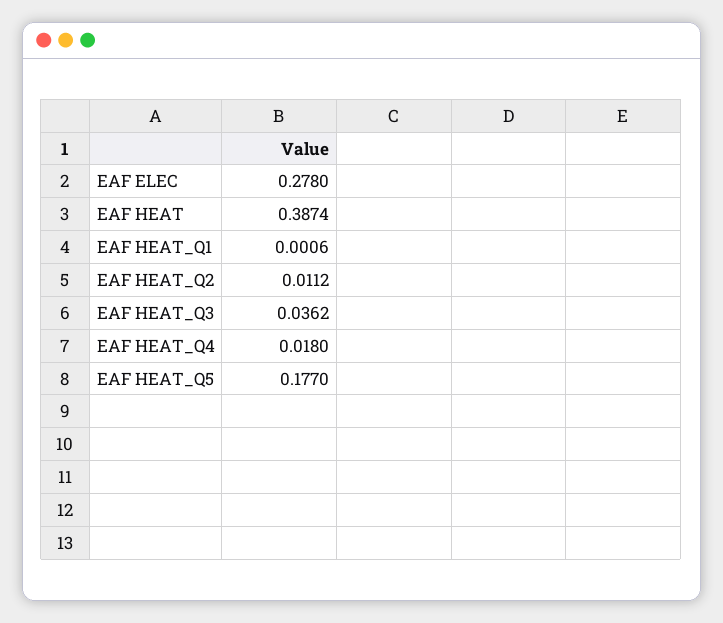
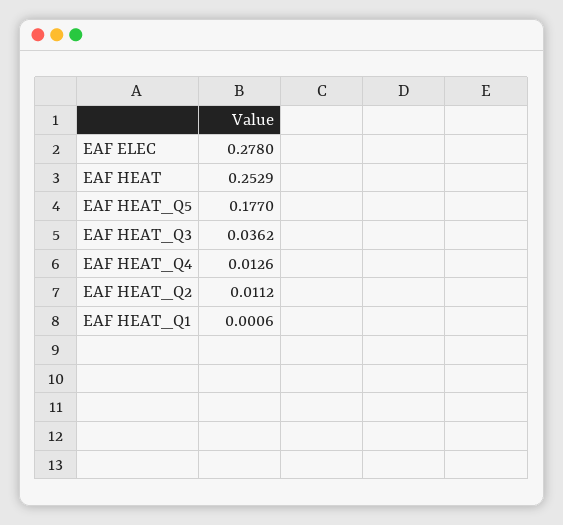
EAF HEAT: 0.3874 -> 0.2529
EAF HEAT_Q4: 0.018 -> 0.0126

